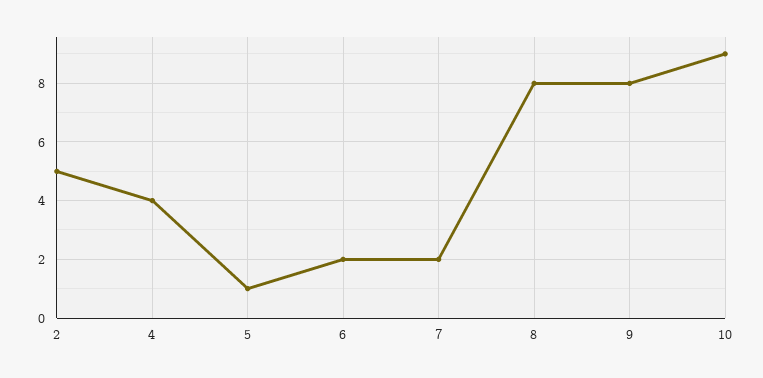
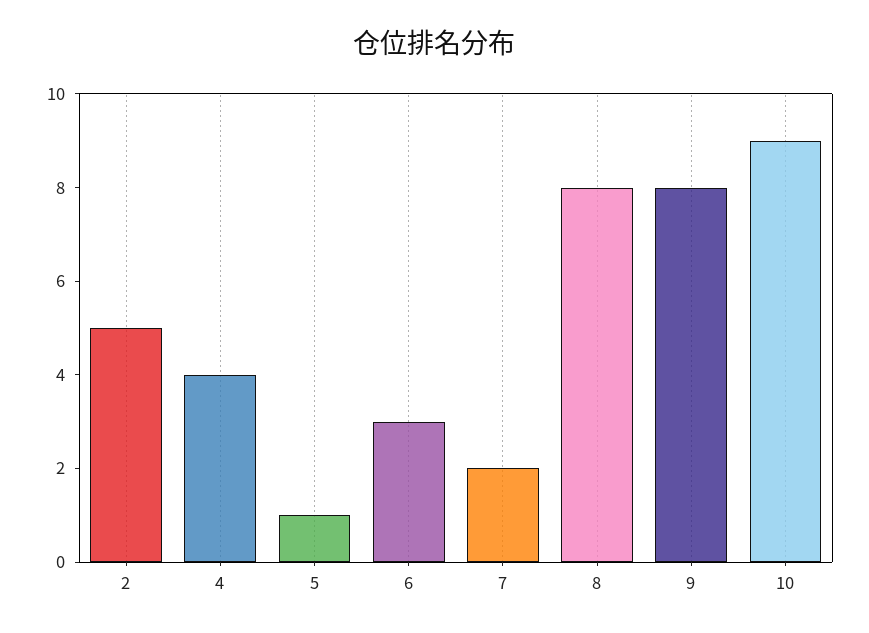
6: 2 -> 3

